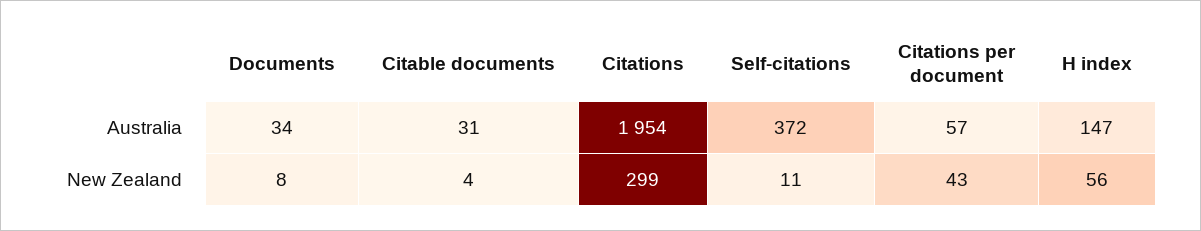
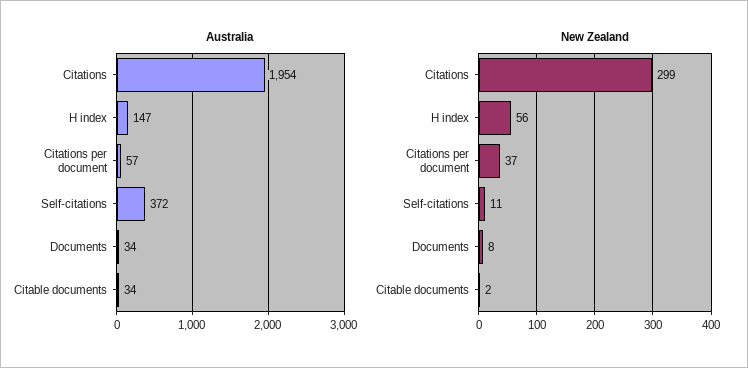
Australia, Citable documents: 31 -> 34
New Zealand, Citable documents: 4 -> 2
New Zealand, Citations per document: 43 -> 37

